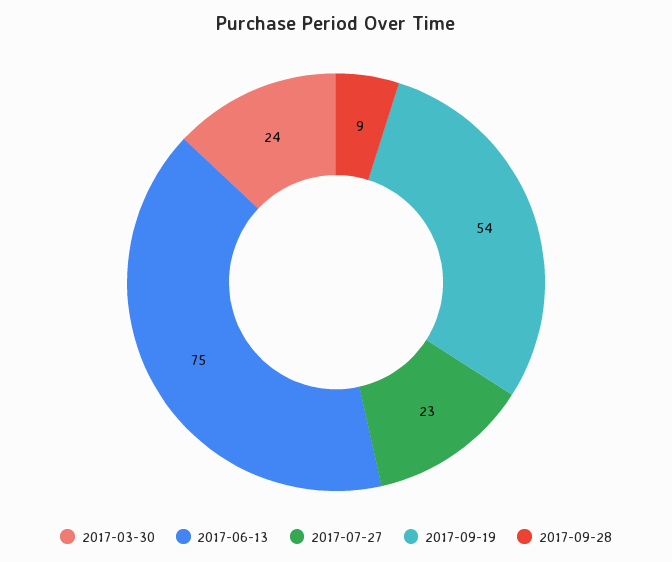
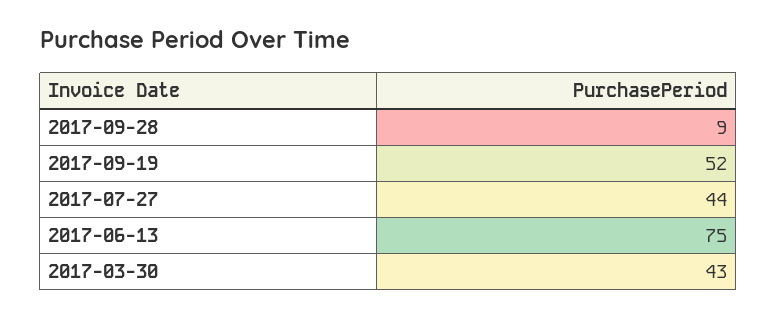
2017-03-30: 24 -> 43
2017-07-27: 23 -> 44
2017-09-19: 54 -> 52

